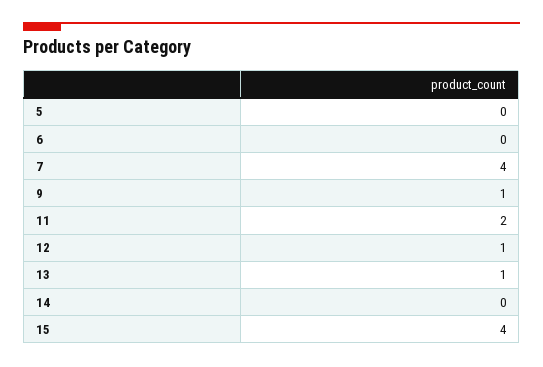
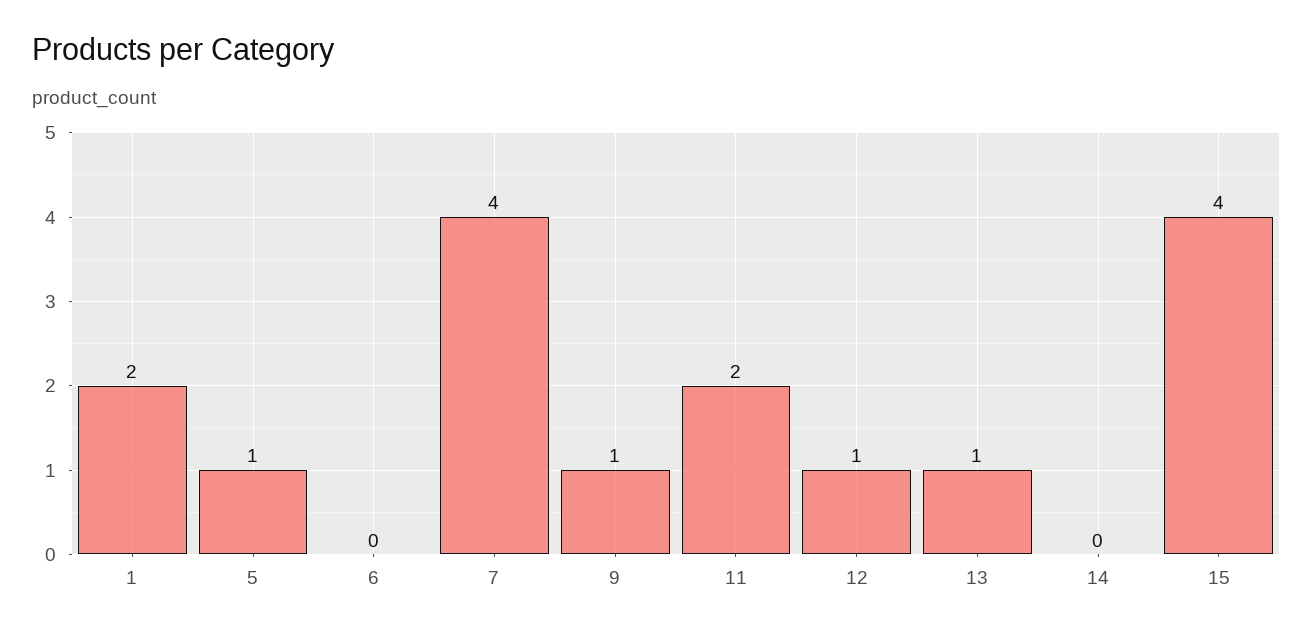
5: 0 -> 1
1: none -> 2

